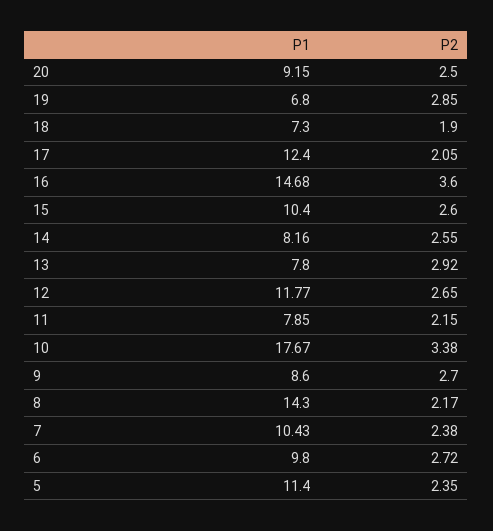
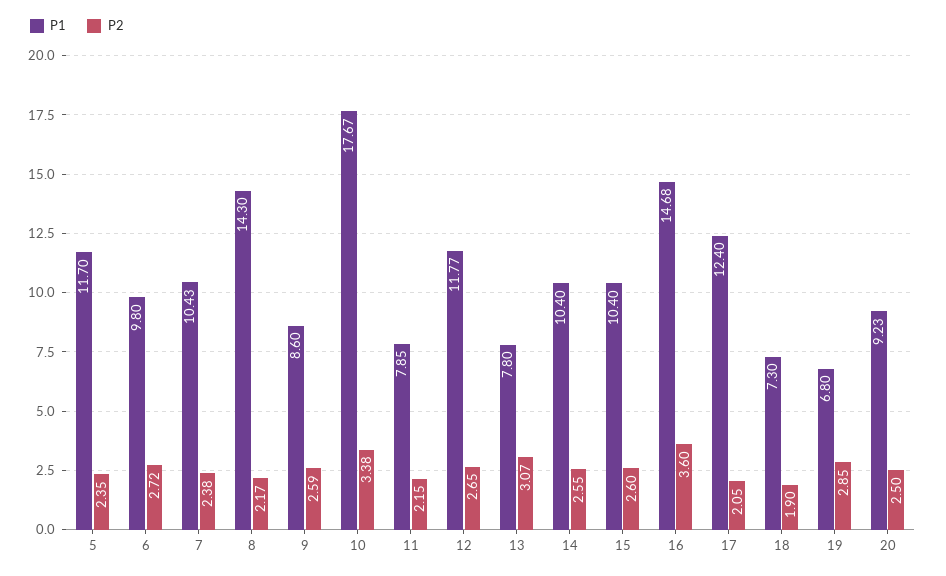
P1, 20: 9.15 -> 9.23
P1, 14: 8.16 -> 10.4
P2, 13: 2.92 -> 3.07
P2, 9: 2.7 -> 2.59
P1, 5: 11.4 -> 11.7

